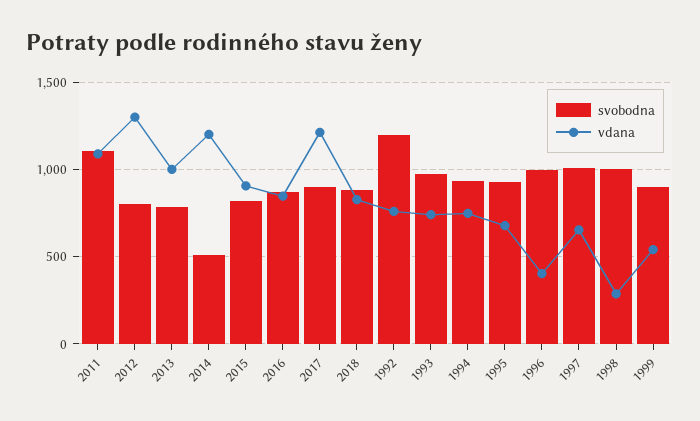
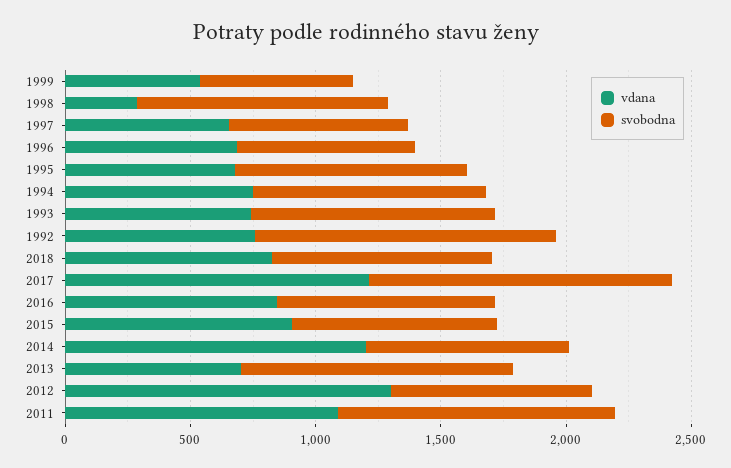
svobodna, 2013: 800 -> 1100
vdana, 2013: 1000 -> 700
svobodna, 2014: 500 -> 800
svobodna, 2017: 900 -> 1200
svobodna, 1996: 1000 -> 700
vdana, 1996: 400 -> 700
svobodna, 1997: 1000 -> 700
svobodna, 1999: 900 -> 600

